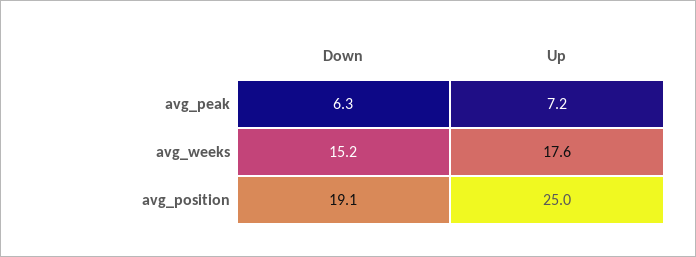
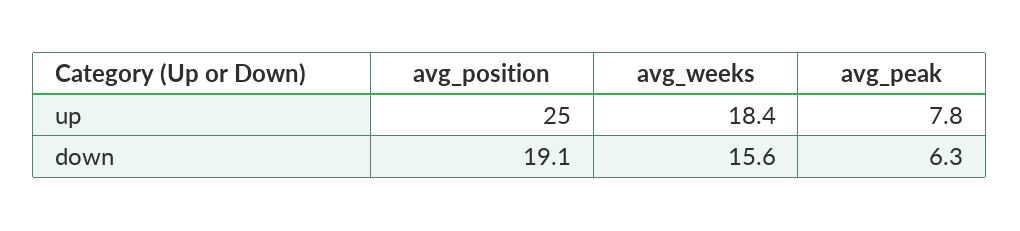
Up, avg_peak: 7.2 -> 7.8
Down, avg_weeks: 15.2 -> 15.6
Up, avg_weeks: 17.6 -> 18.4

